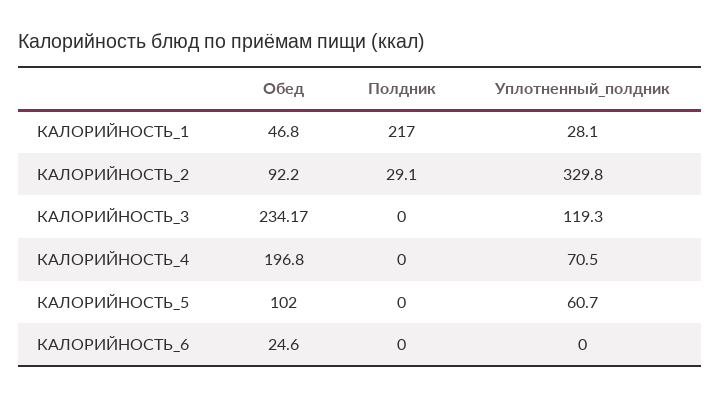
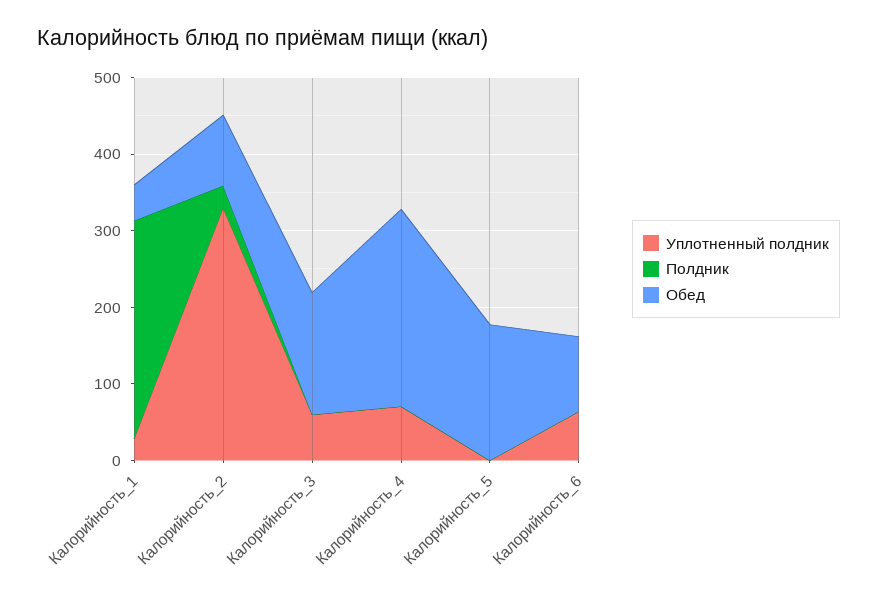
Полдник, КАЛОРИЙНОСТЬ_1: 217 -> 280
Обед, КАЛОРИЙНОСТЬ_3: 234.17 -> 160
Уплотненный_полдник, КАЛОРИЙНОСТЬ_3: 119.3 -> 60
Обед, КАЛОРИЙНОСТЬ_4: 196.8 -> 260
Обед, КАЛОРИЙНОСТЬ_5: 102 -> 180
Уплотненный_полдник, КАЛОРИЙНОСТЬ_5: 60.7 -> 0
Обед, КАЛОРИЙНОСТЬ_6: 24.6 -> 100
Уплотненный_полдник, КАЛОРИЙНОСТЬ_6: 0 -> 60

